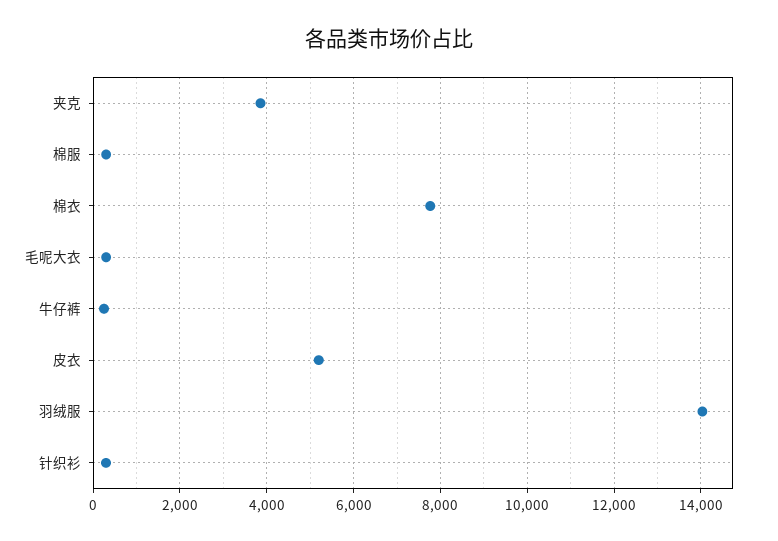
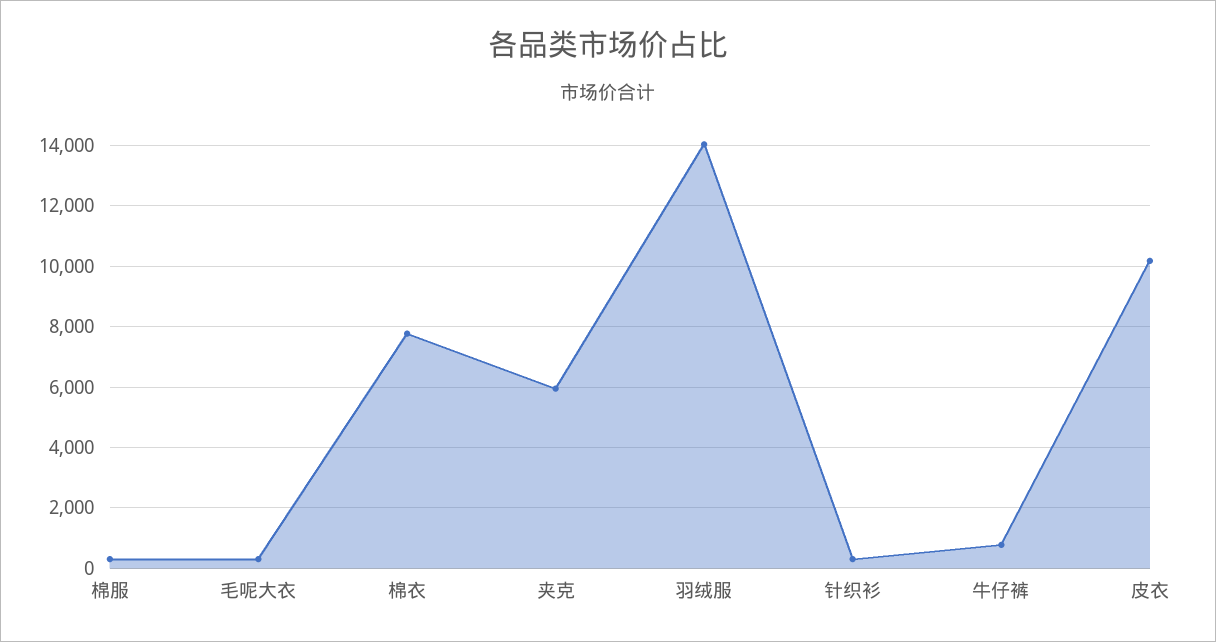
夹克: 3800 -> 6000
牛仔裤: 200 -> 800
皮衣: 5200 -> 10200

